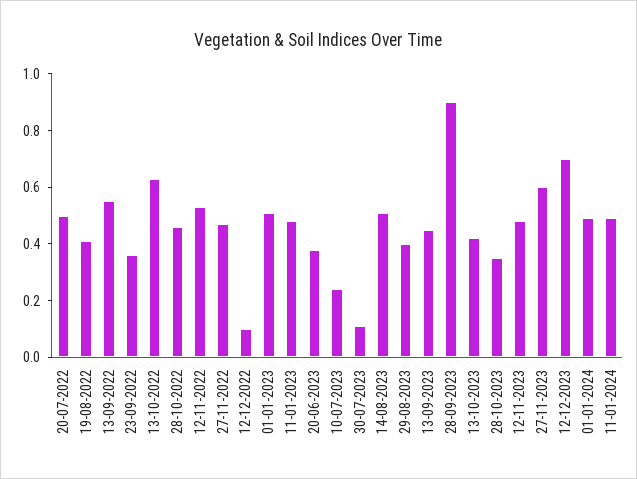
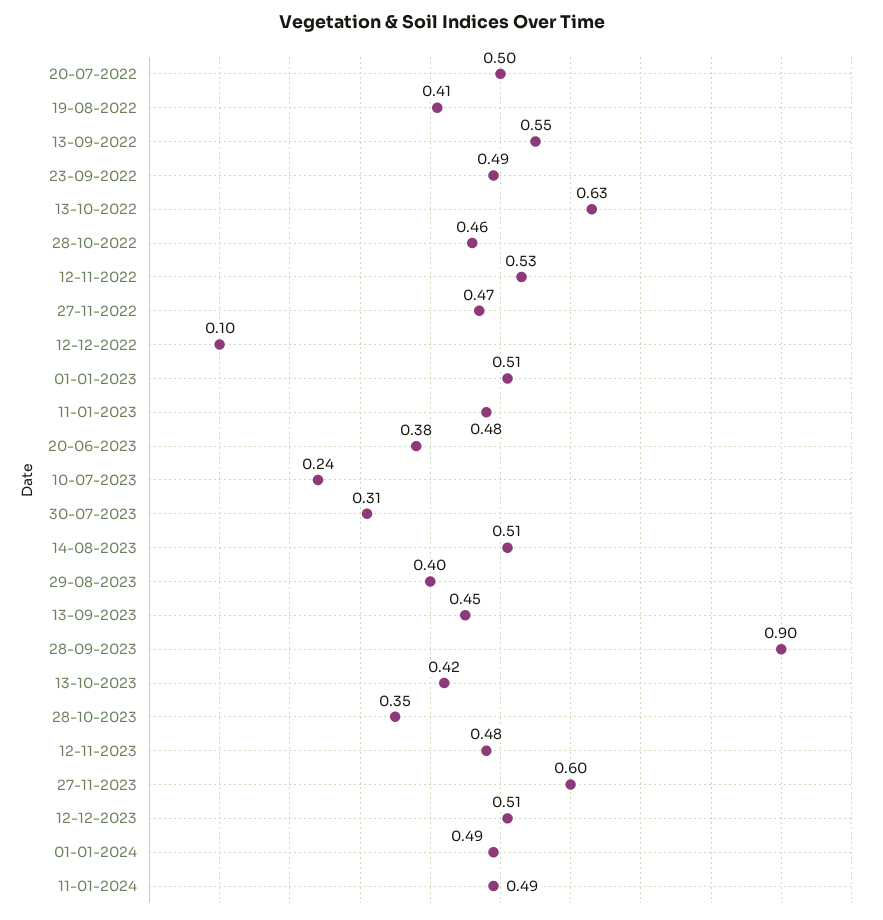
23-09-2022: 0.35 -> 0.49
30-07-2023: 0.1 -> 0.31
12-12-2023: 0.7 -> 0.51

